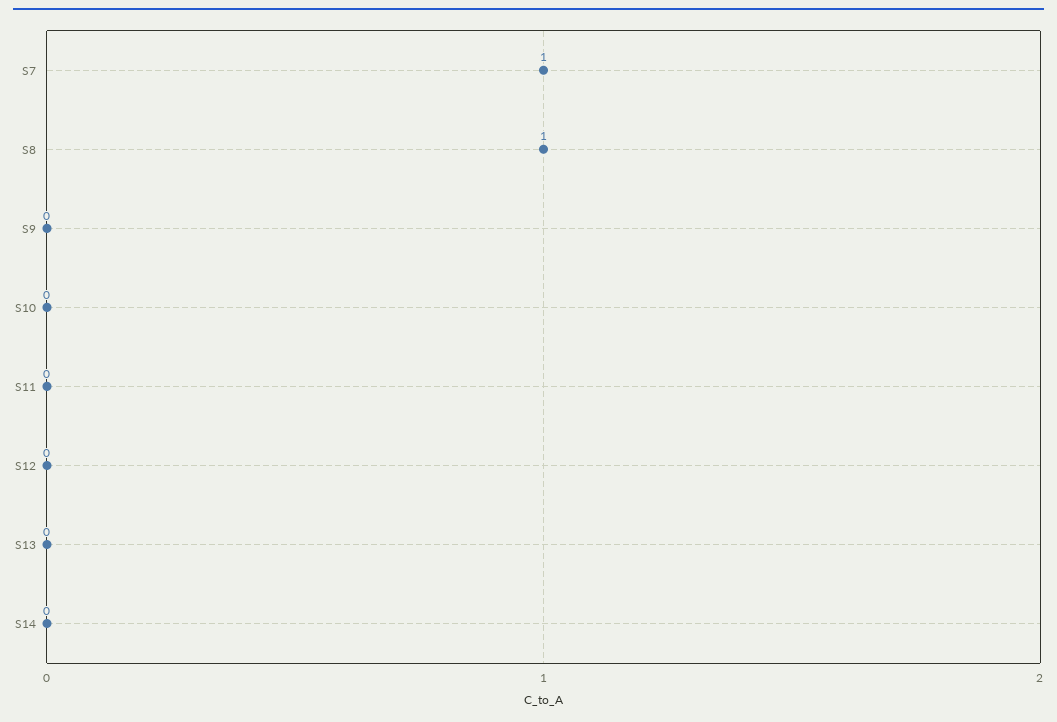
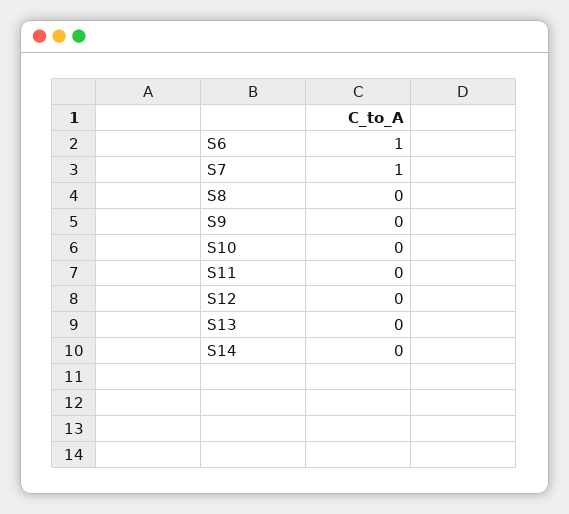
S8: 1 -> 0
S6: none -> 1

